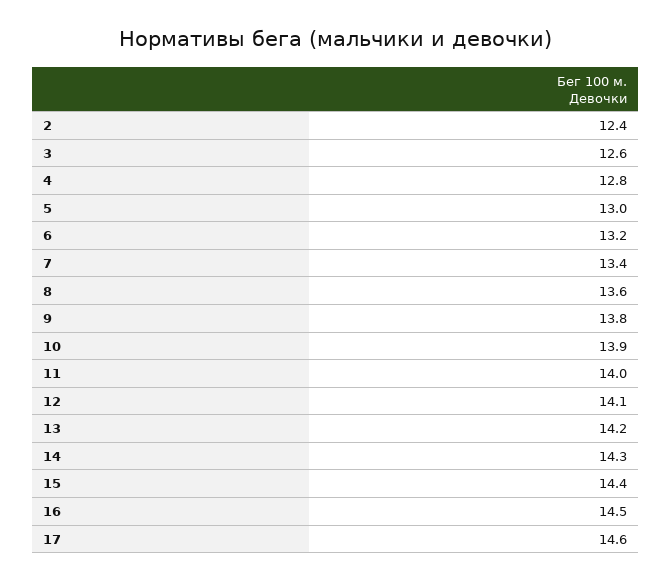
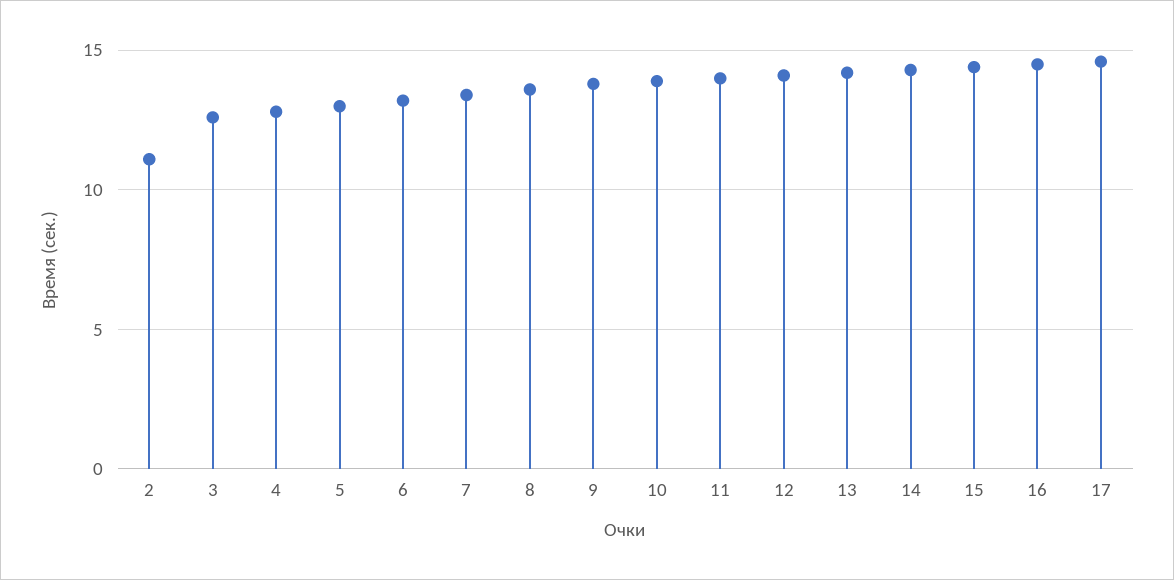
2: 12.4 -> 11

